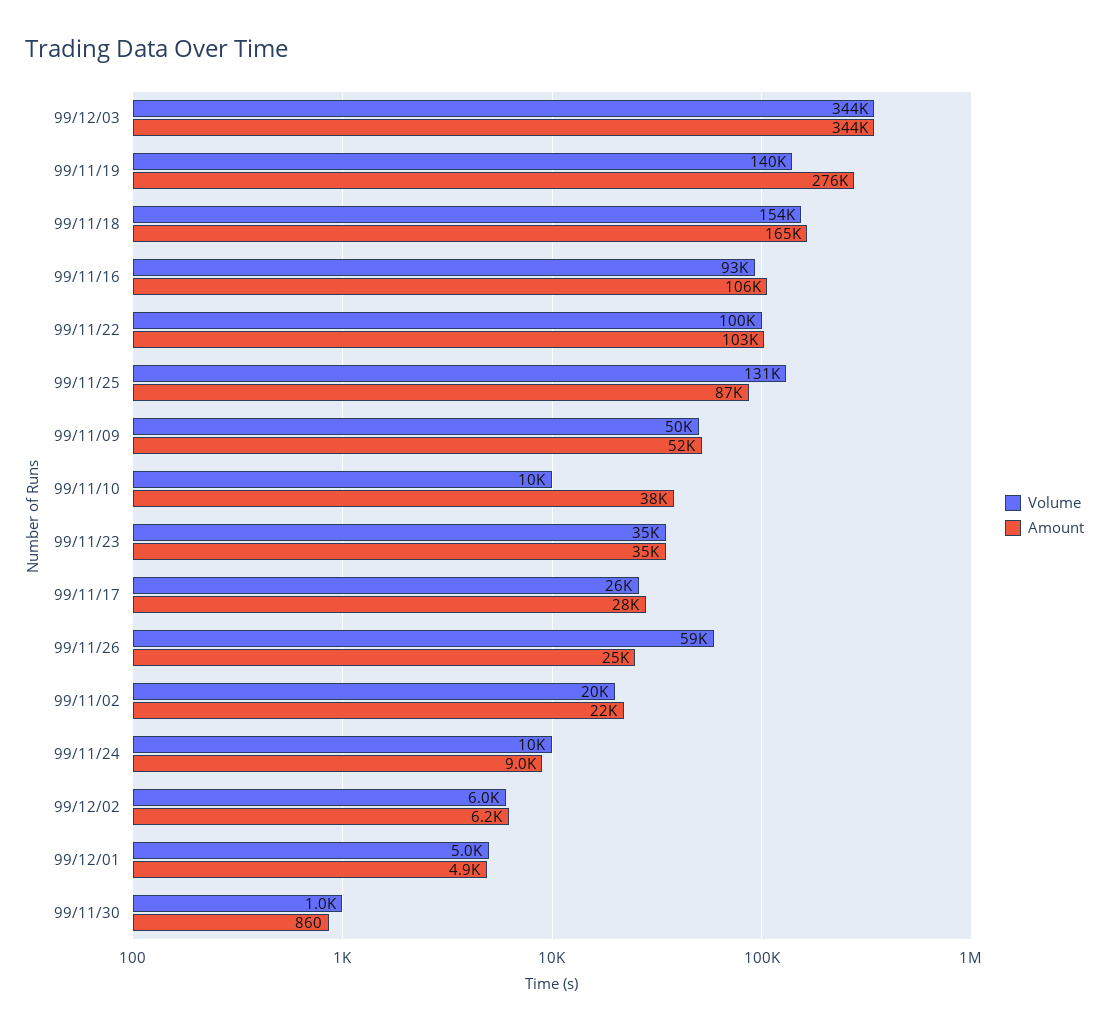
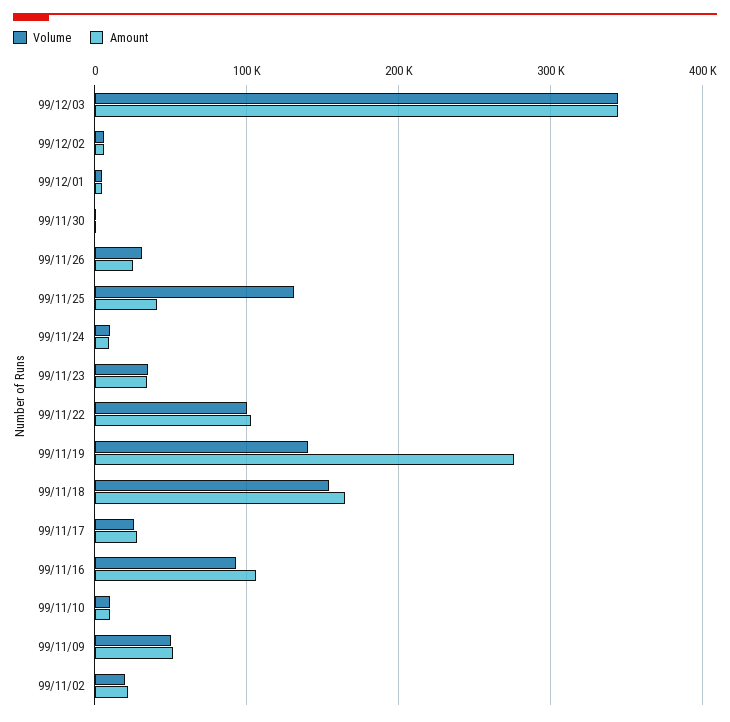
Amount, 99/11/25: 87000 -> 40000
Amount, 99/11/10: 38000 -> 10000
Volume, 99/11/26: 59000 -> 30000

